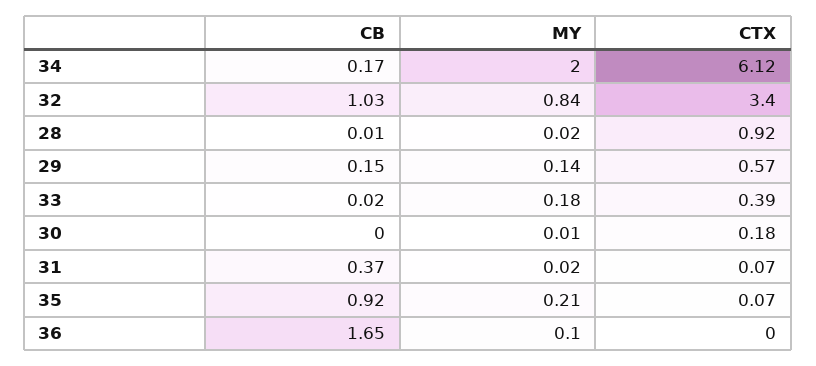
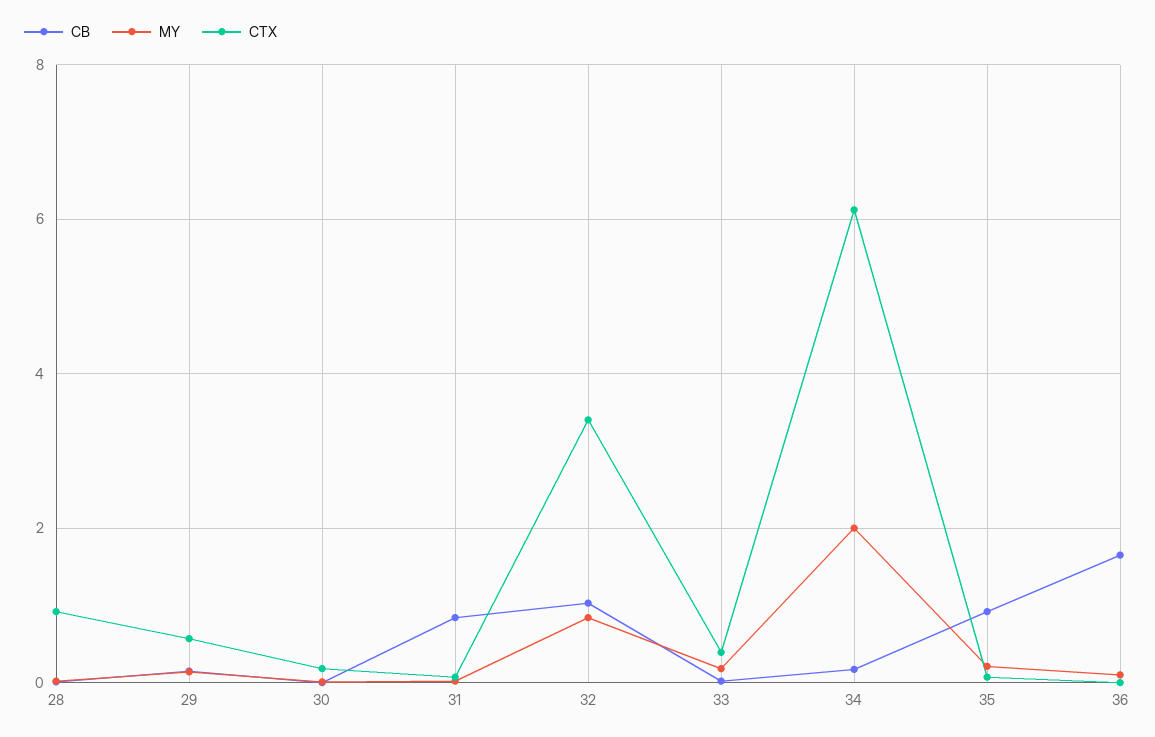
CB, 31: 0.37 -> 0.8

